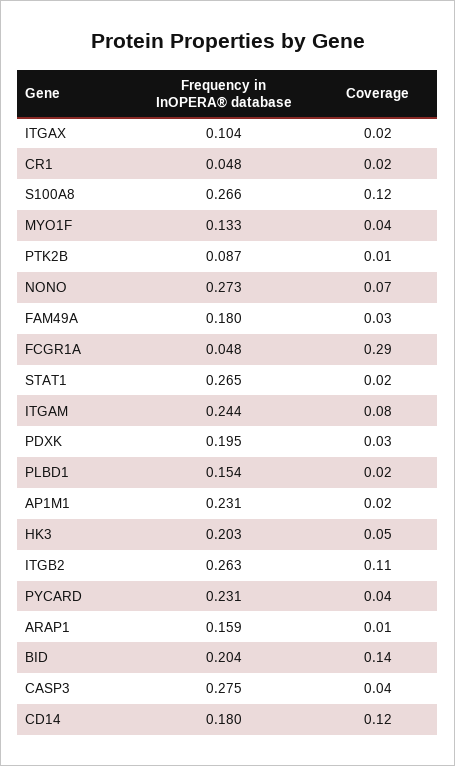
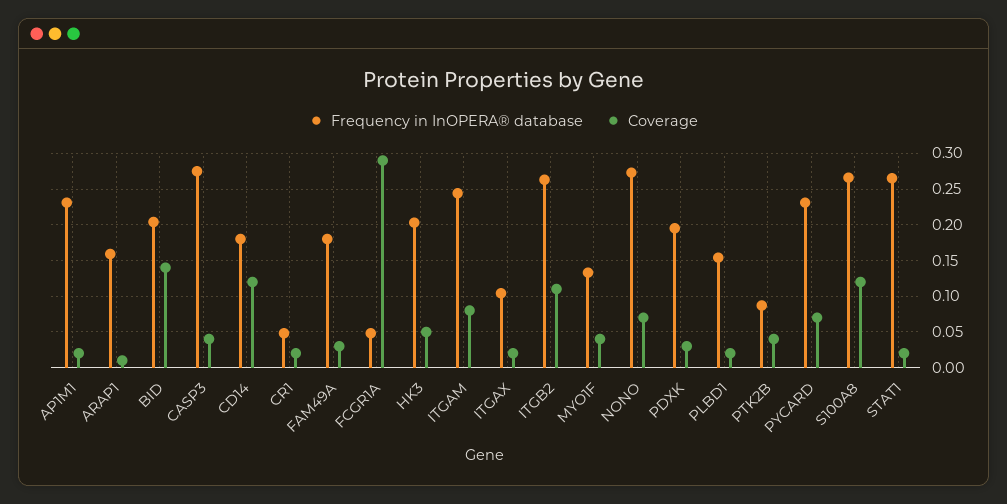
Coverage, PTK2B: 0.01 -> 0.04
Coverage, PYCARD: 0.04 -> 0.07

